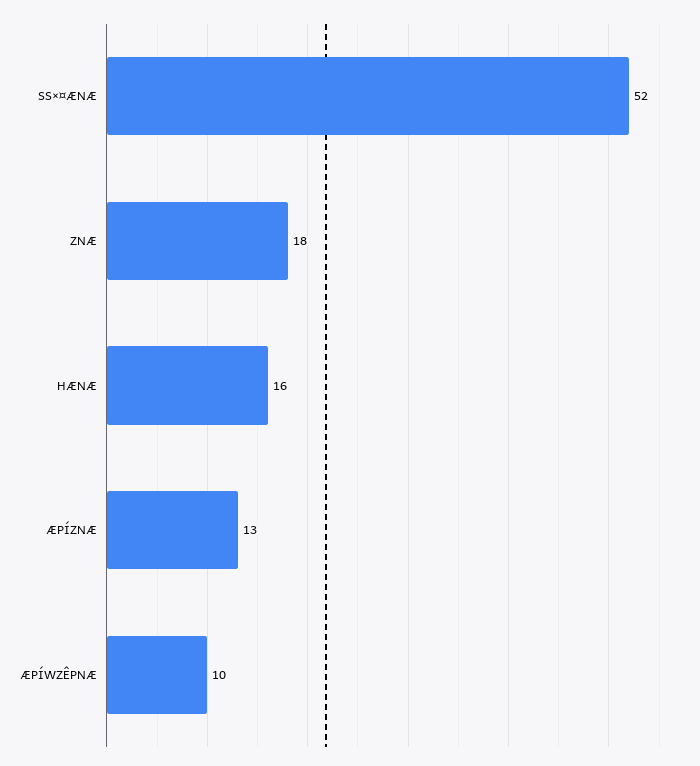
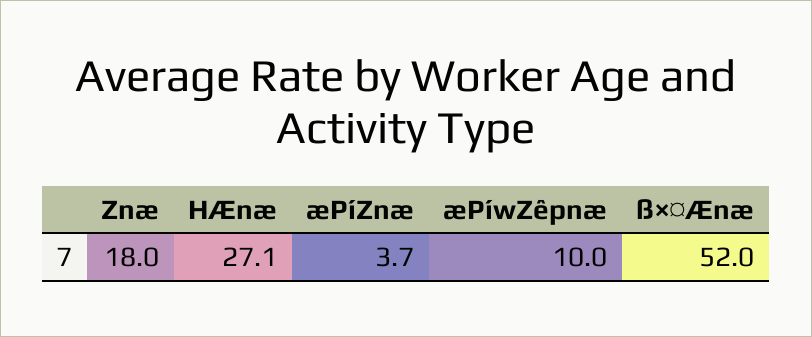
HÆNÆ: 16 -> 27.1
ÆPÍZNÆ: 13 -> 3.7

